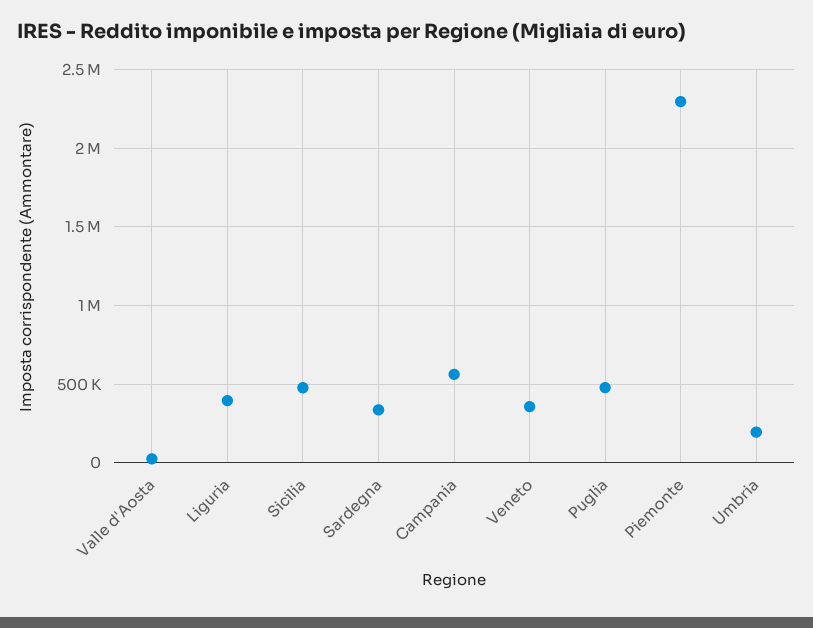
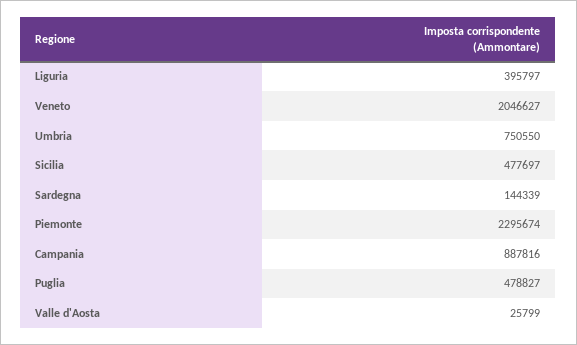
Sardegna: 350000 -> 144339
Campania: 550000 -> 887816
Veneto: 350000 -> 2046627
Umbria: 200000 -> 750550

